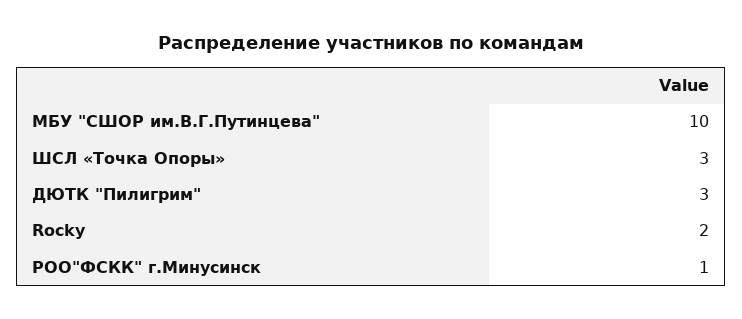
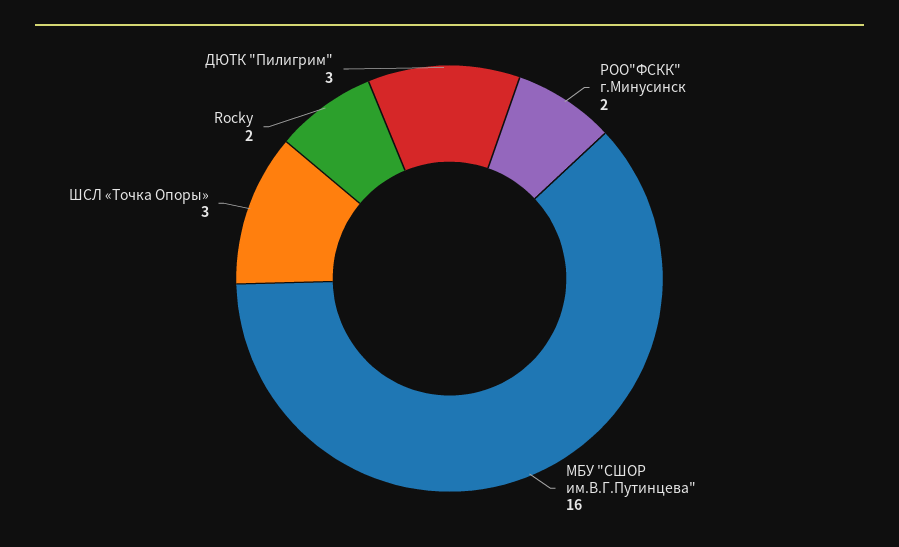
МБУ "СШОР им.В.Г.Путинцева": 10 -> 16
РОО"ФСКК" г.Минусинск: 1 -> 2

